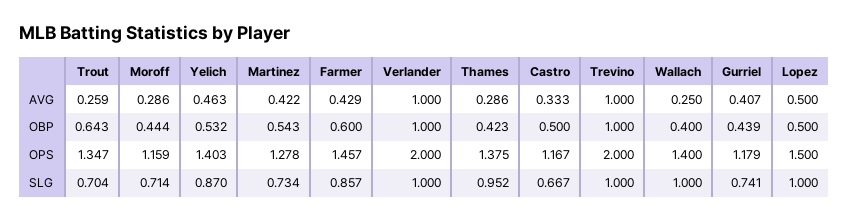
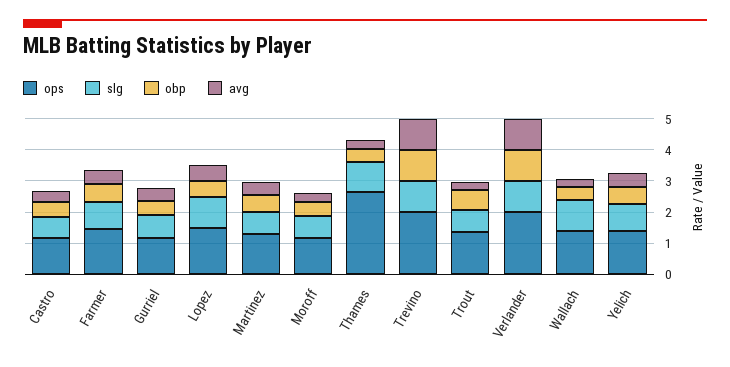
OPS, Thames: 1.375 -> 2.5

